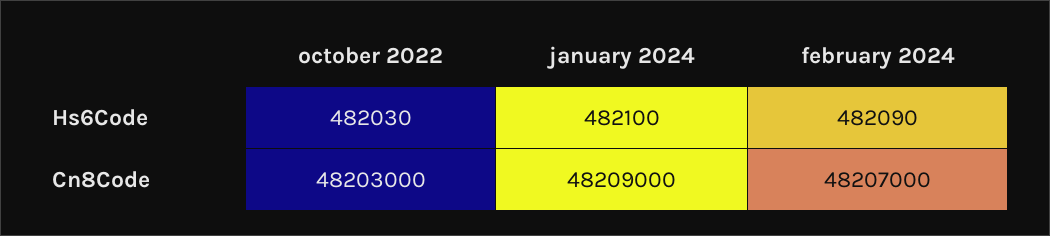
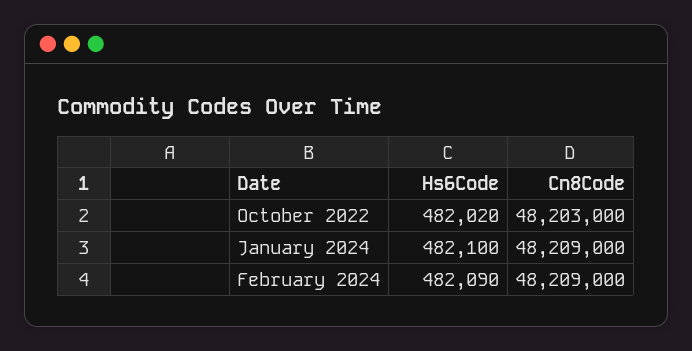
october 2022, Hs6Code: 482030 -> 482020
february 2024, Cn8Code: 48207000 -> 48209000

